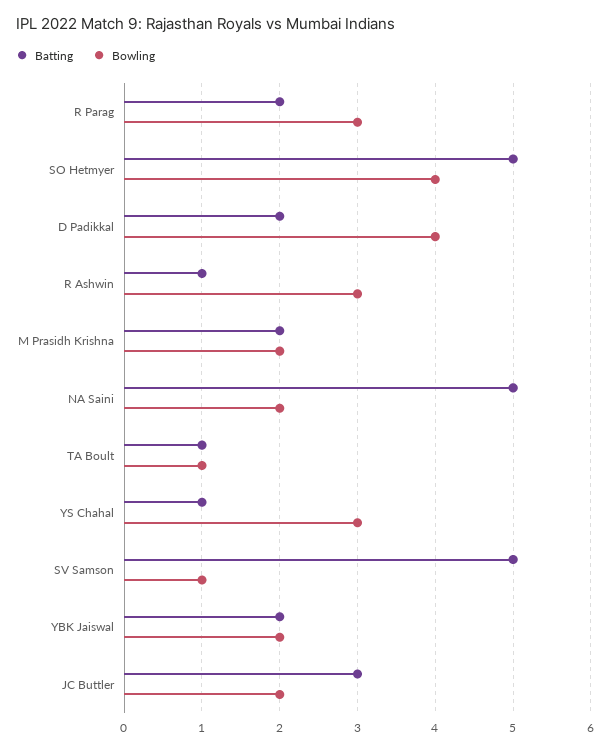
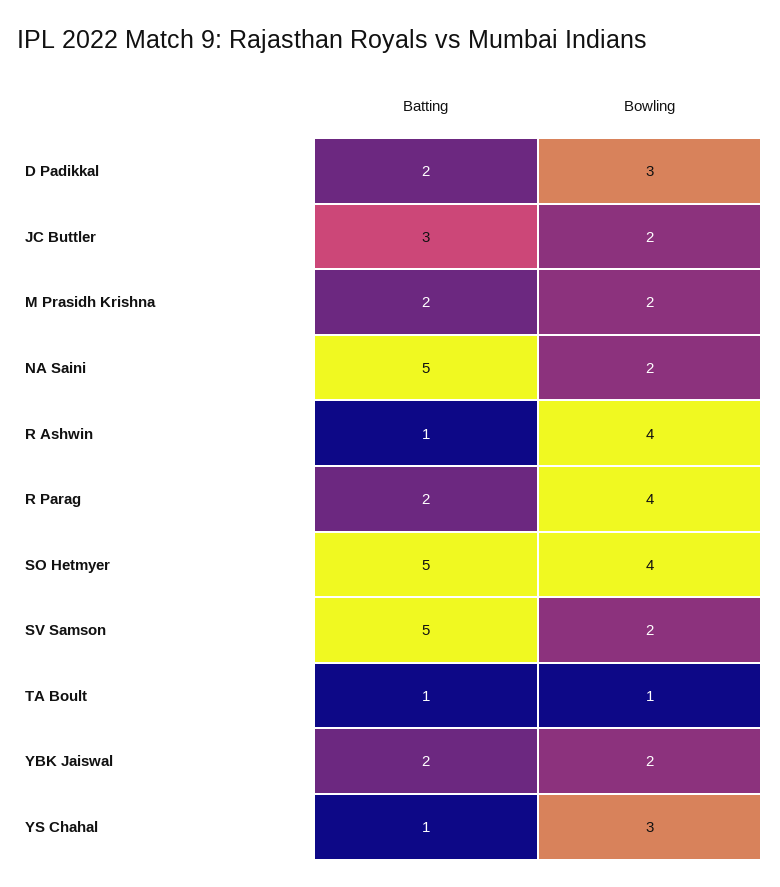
Bowling, R Parag: 3 -> 4
Bowling, D Padikkal: 4 -> 3
Bowling, R Ashwin: 3 -> 4
Bowling, SV Samson: 1 -> 2

